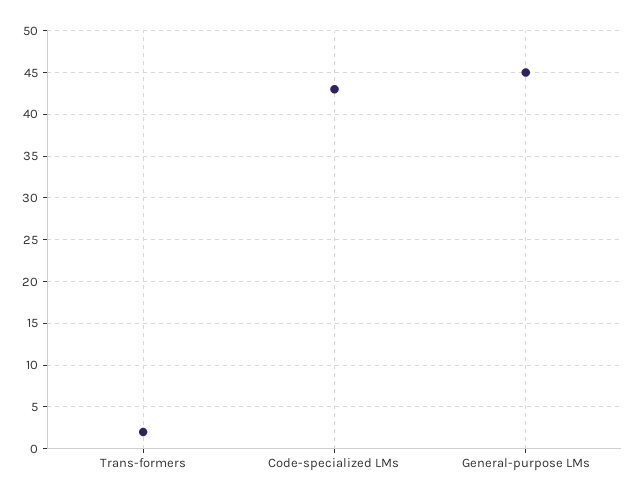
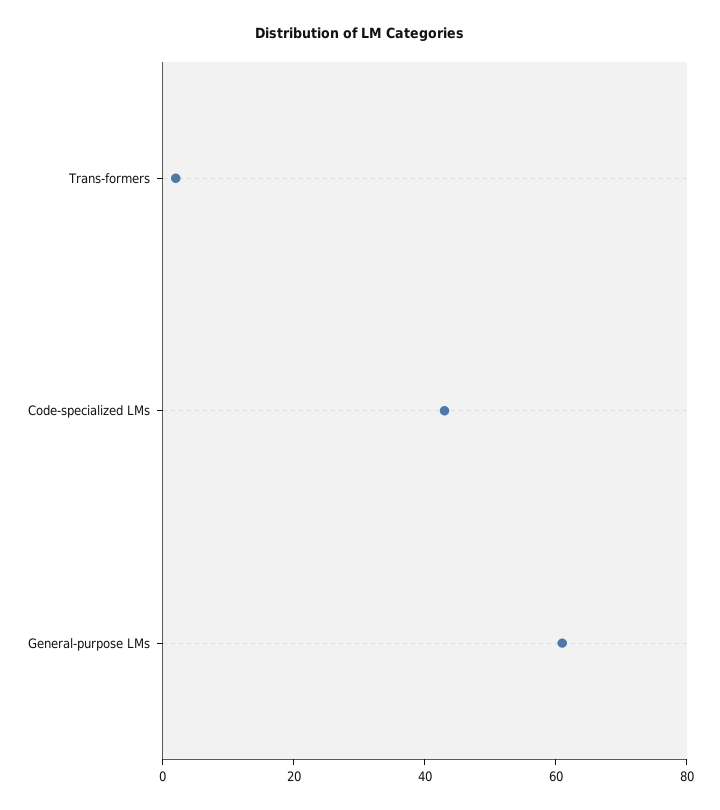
General-purpose LMs: 45 -> 60

